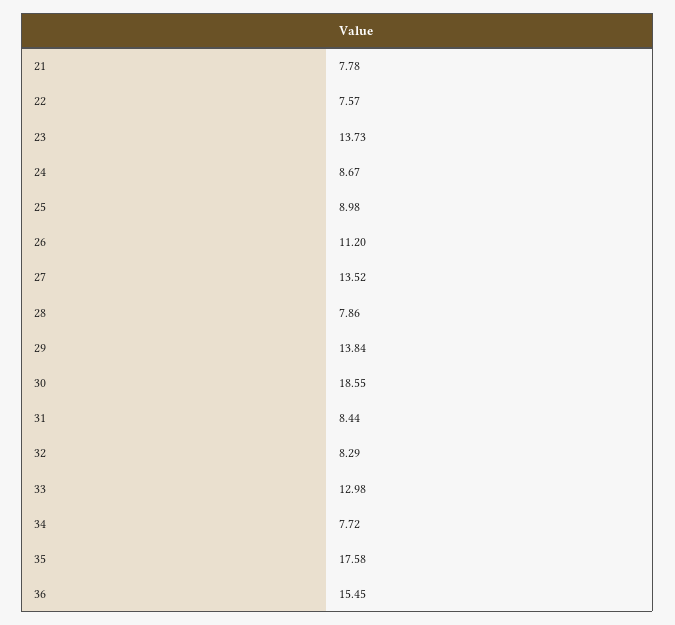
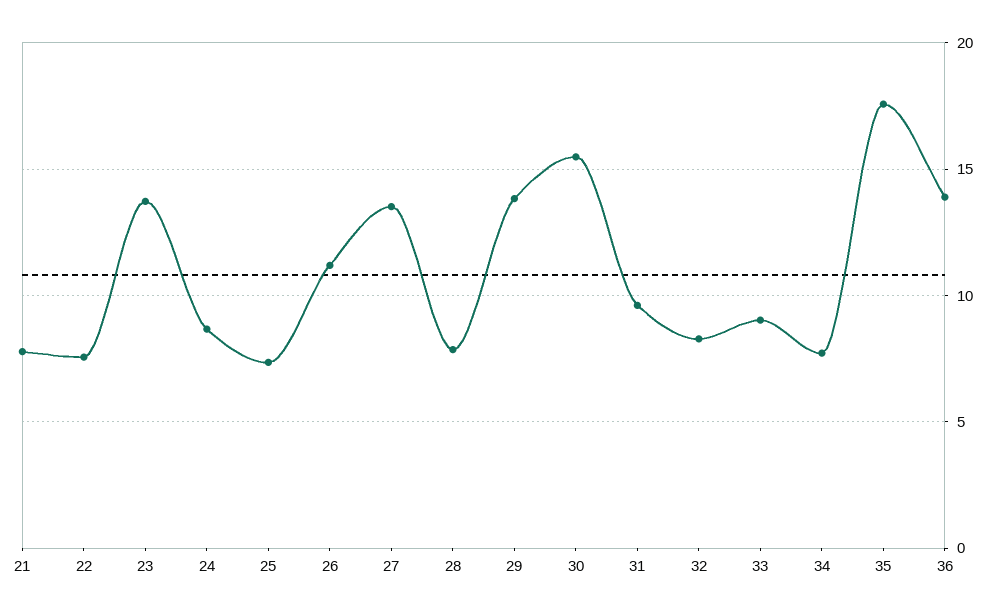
25: 8.98 -> 7.5
30: 18.55 -> 15.5
31: 8.44 -> 9.5
33: 12.98 -> 9
36: 15.45 -> 14

